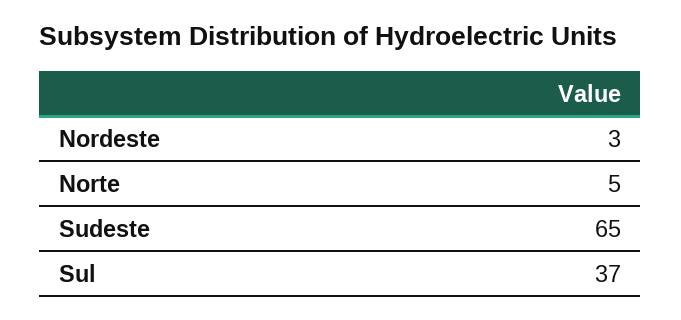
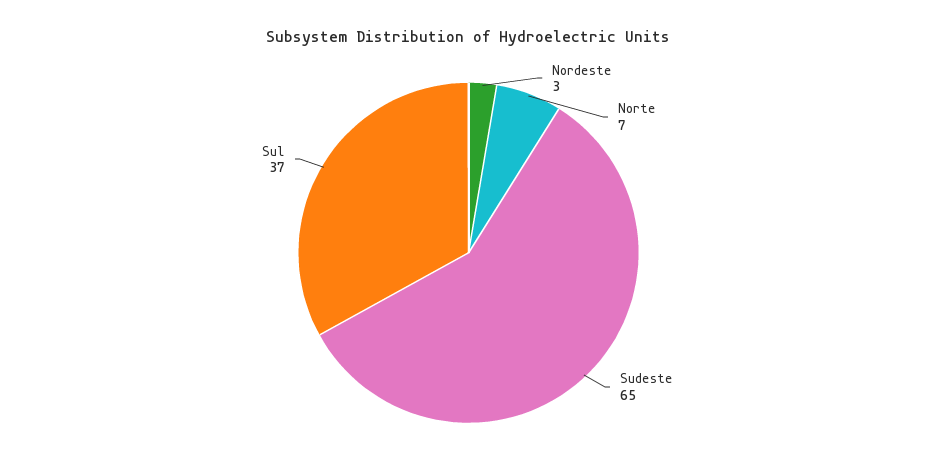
Norte: 5 -> 7

